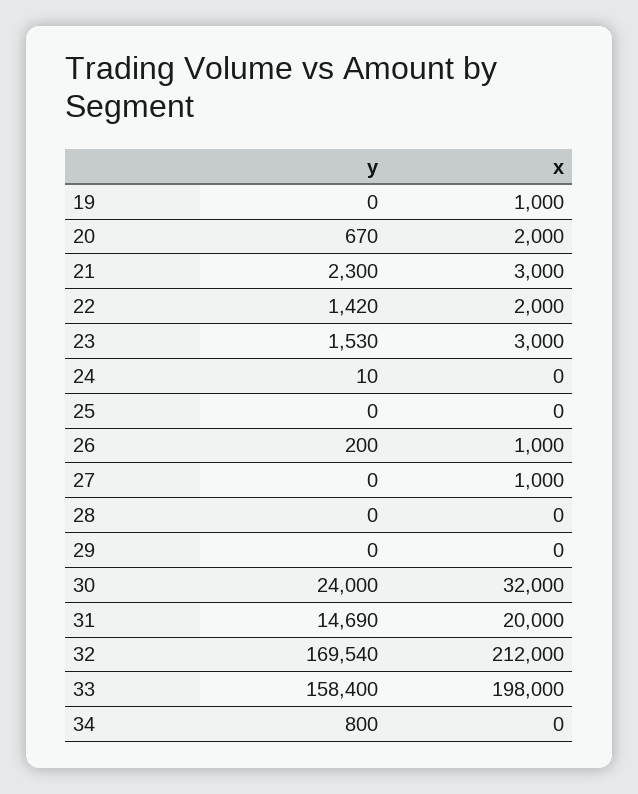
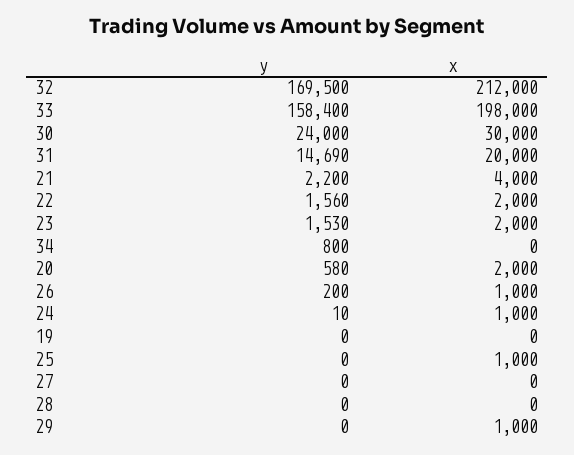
x, 19: 1000 -> 0
y, 20: 670 -> 580
y, 21: 2300 -> 2200
x, 21: 3000 -> 4000
y, 22: 1420 -> 1560
x, 23: 3000 -> 2000
x, 24: 0 -> 1000
x, 25: 0 -> 1000
x, 27: 1000 -> 0
x, 29: 0 -> 1000
x, 30: 32000 -> 30000
y, 32: 169540 -> 169500

